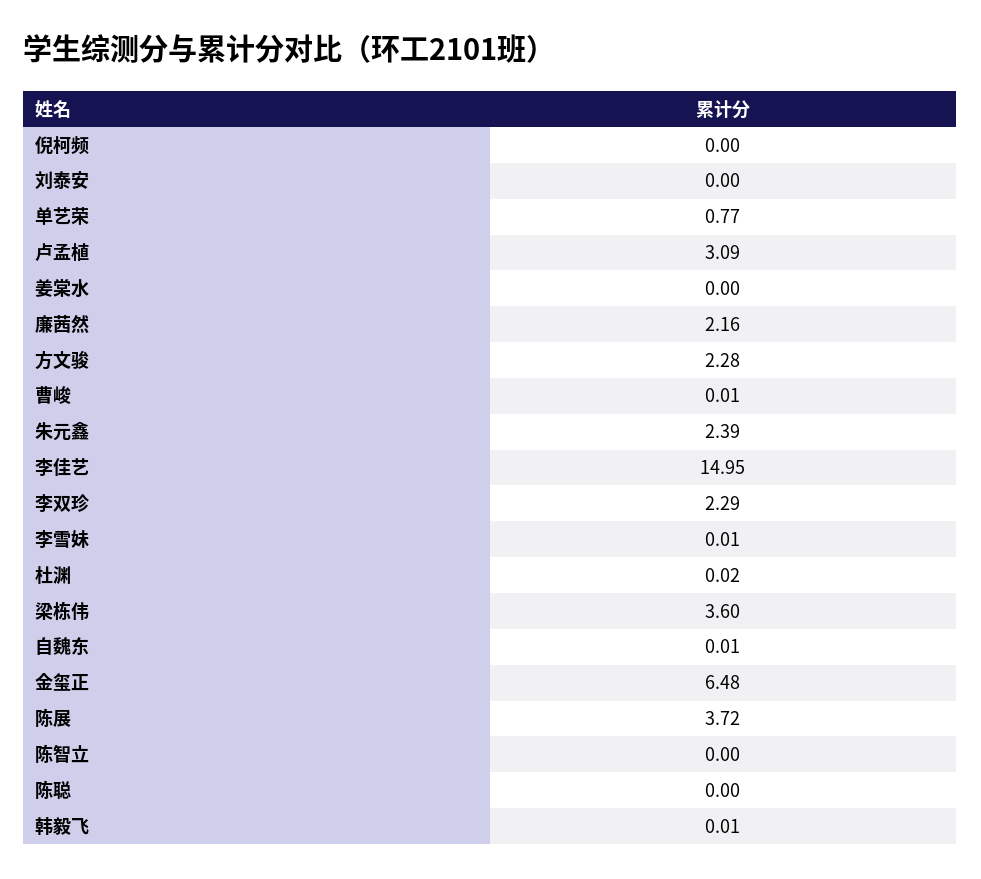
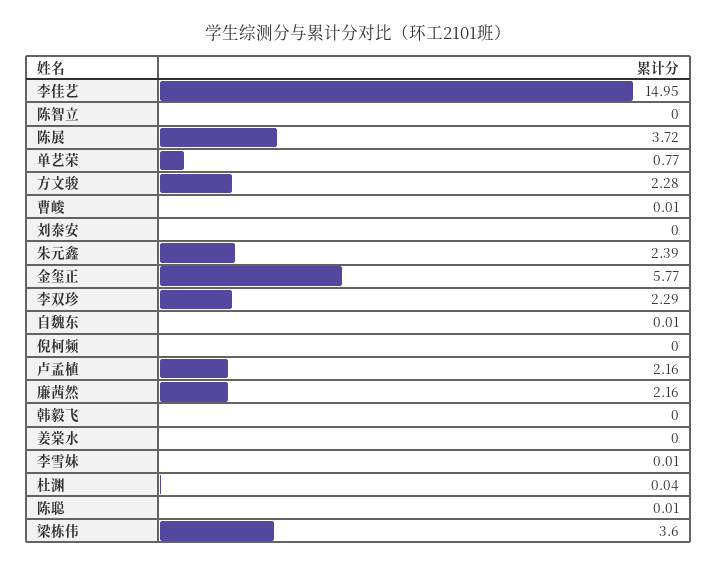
卢孟植: 3.09 -> 2.16
杜渊: 0.02 -> 0.04
金玺正: 6.48 -> 5.77
陈聪: 0 -> 0.01
韩毅飞: 0.01 -> 0

